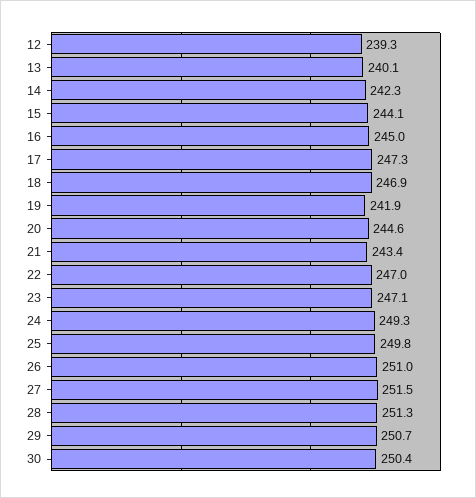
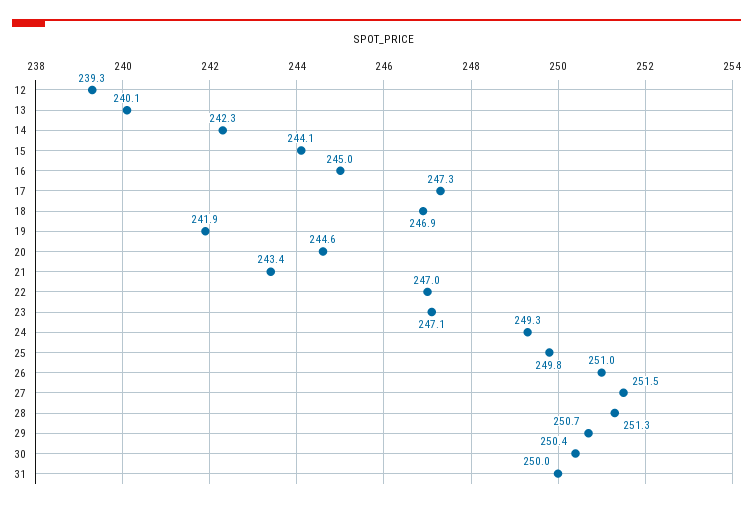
31: none -> 250

